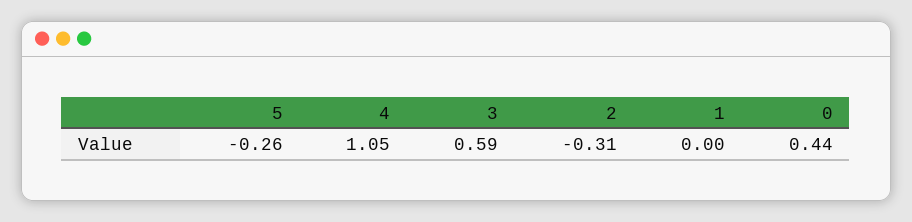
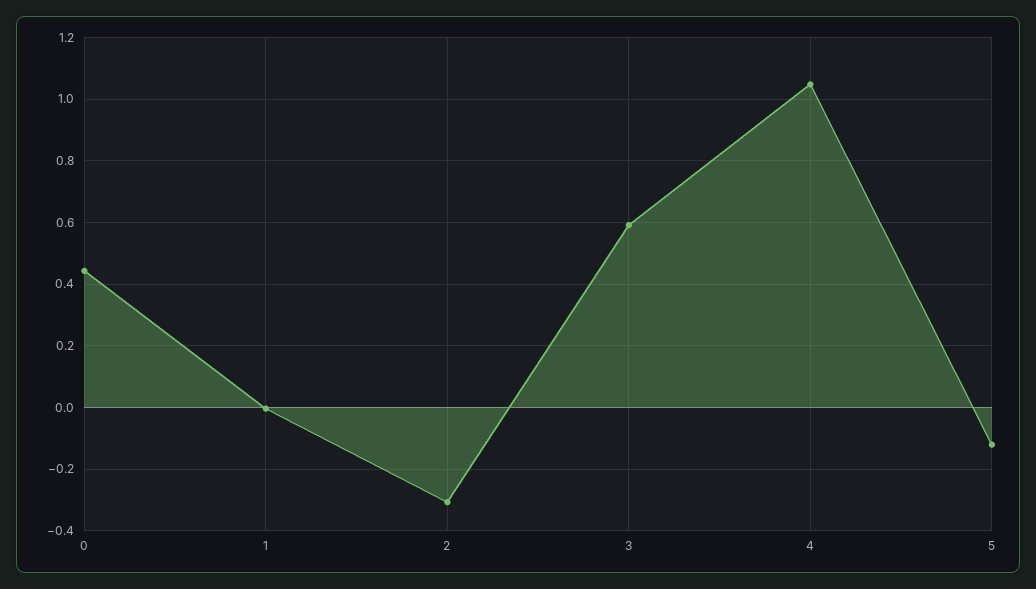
5: -0.26 -> -0.12

